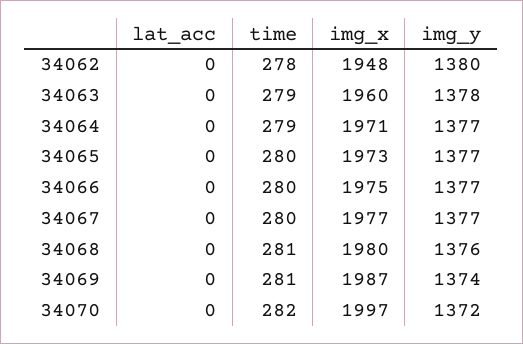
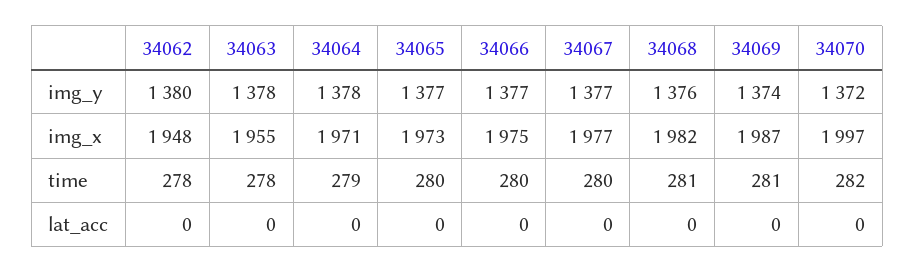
time, 34063: 279 -> 278
img_x, 34063: 1960 -> 1955
img_y, 34064: 1377 -> 1378
img_x, 34068: 1980 -> 1982

